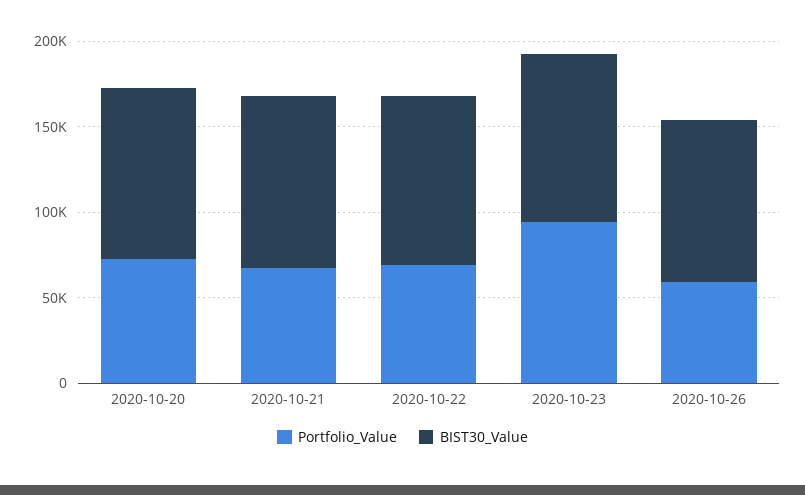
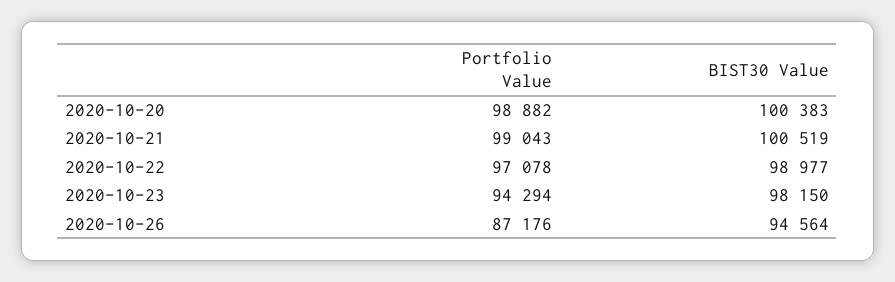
Portfolio_Value, 2020-10-20: 70000 -> 98882
Portfolio_Value, 2020-10-21: 70000 -> 99043
Portfolio_Value, 2020-10-22: 70000 -> 97078
Portfolio_Value, 2020-10-26: 60000 -> 87176

